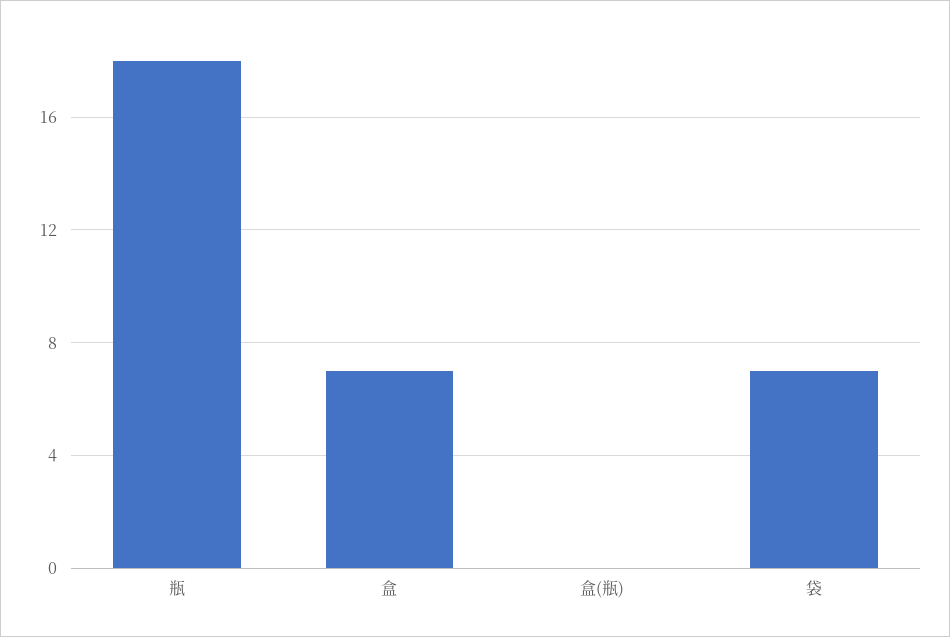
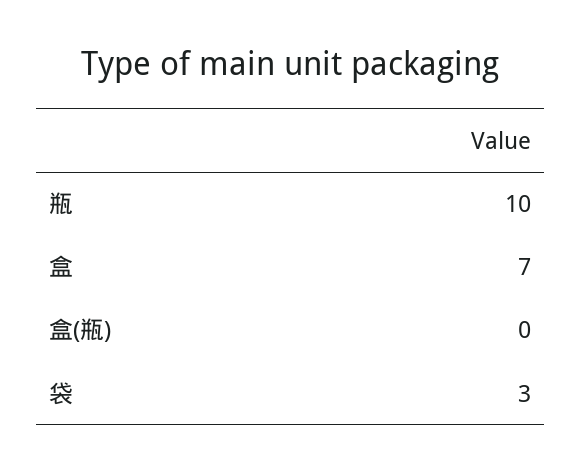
瓶: 18 -> 10
袋: 7 -> 3

